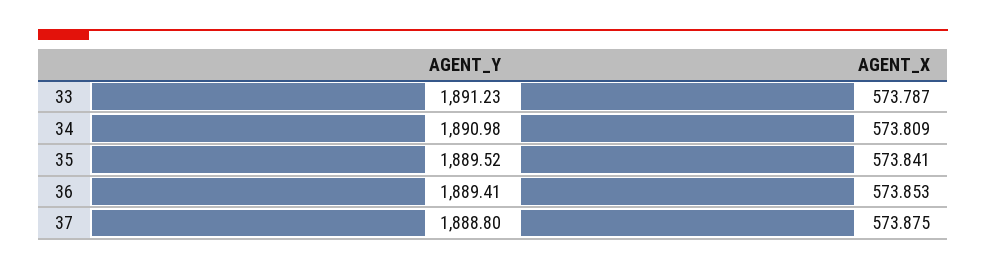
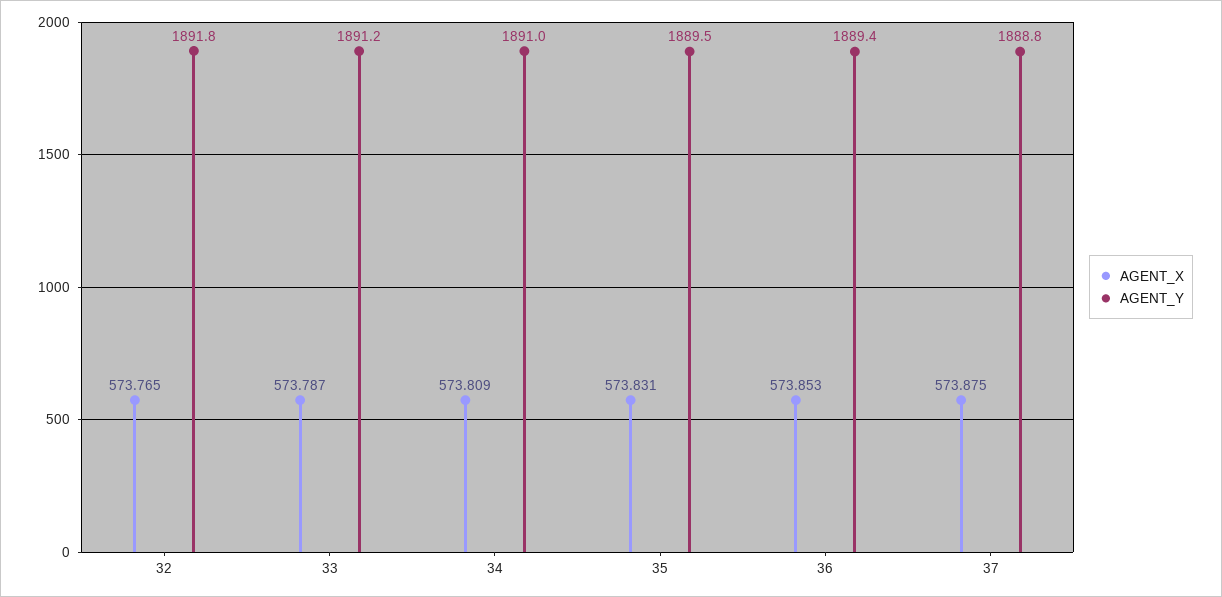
AGENT_X, 35: 573.841 -> 573.831
AGENT_X, 32: none -> 573.765
AGENT_Y, 32: none -> 1891.8

